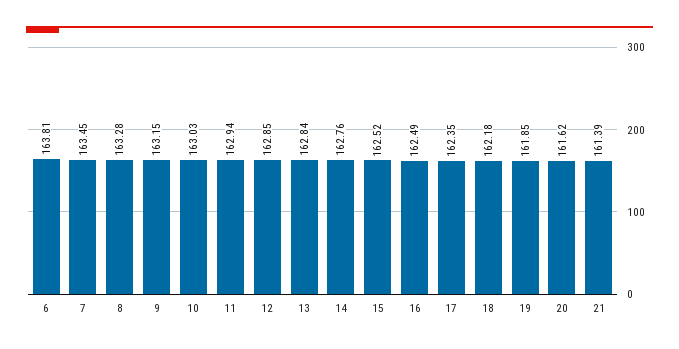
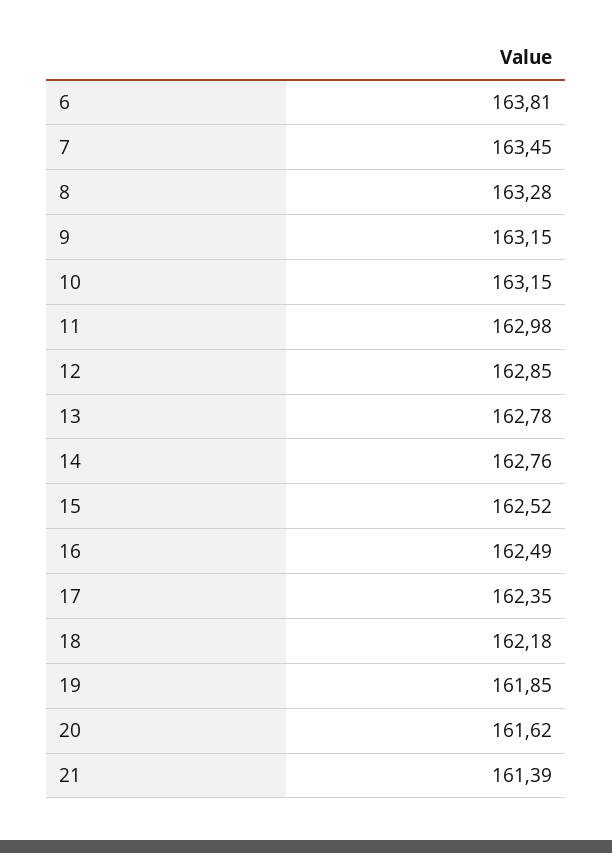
10: 163.03 -> 163.15
11: 162.94 -> 162.98
13: 162.84 -> 162.78

